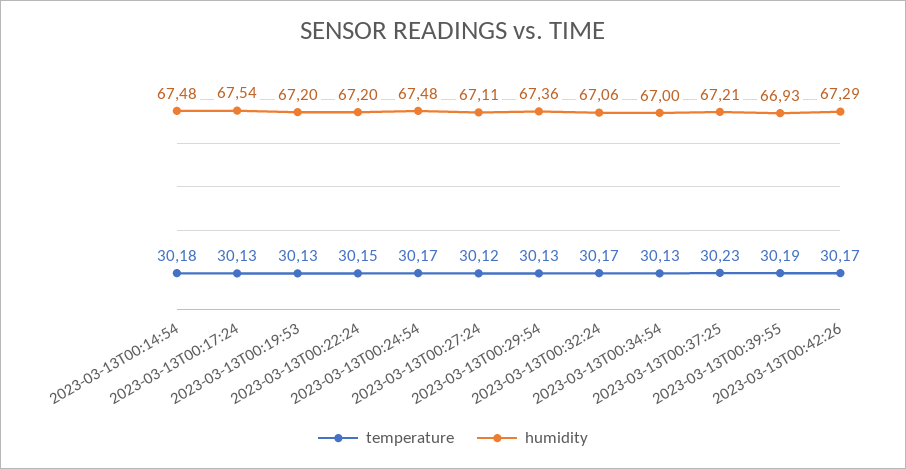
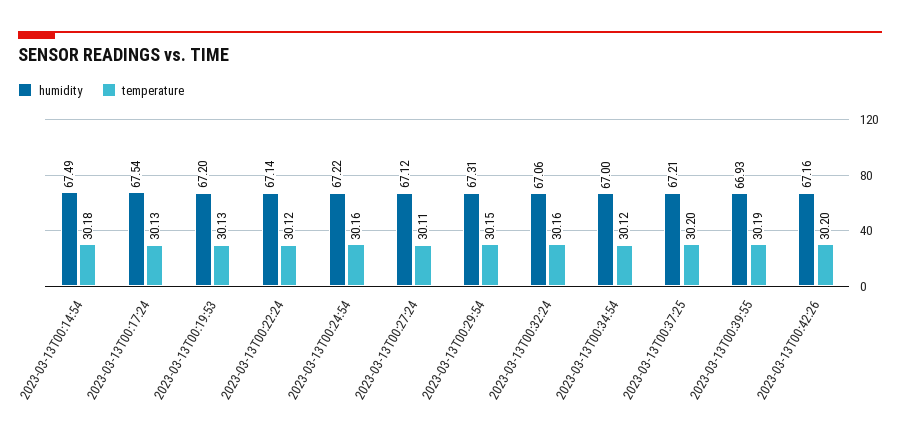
humidity, 2023-03-13T00:14:54: 67.48 -> 67.49
temperature, 2023-03-13T00:22:24: 30.15 -> 30.12
humidity, 2023-03-13T00:22:24: 67.2 -> 67.14
temperature, 2023-03-13T00:24:54: 30.17 -> 30.16
humidity, 2023-03-13T00:24:54: 67.48 -> 67.22
temperature, 2023-03-13T00:27:24: 30.12 -> 30.11
humidity, 2023-03-13T00:27:24: 67.11 -> 67.12
temperature, 2023-03-13T00:29:54: 30.13 -> 30.15
humidity, 2023-03-13T00:29:54: 67.36 -> 67.31
temperature, 2023-03-13T00:32:24: 30.17 -> 30.16
temperature, 2023-03-13T00:34:54: 30.13 -> 30.12
temperature, 2023-03-13T00:37:25: 30.23 -> 30.2
temperature, 2023-03-13T00:42:26: 30.17 -> 30.2
humidity, 2023-03-13T00:42:26: 67.29 -> 67.16

